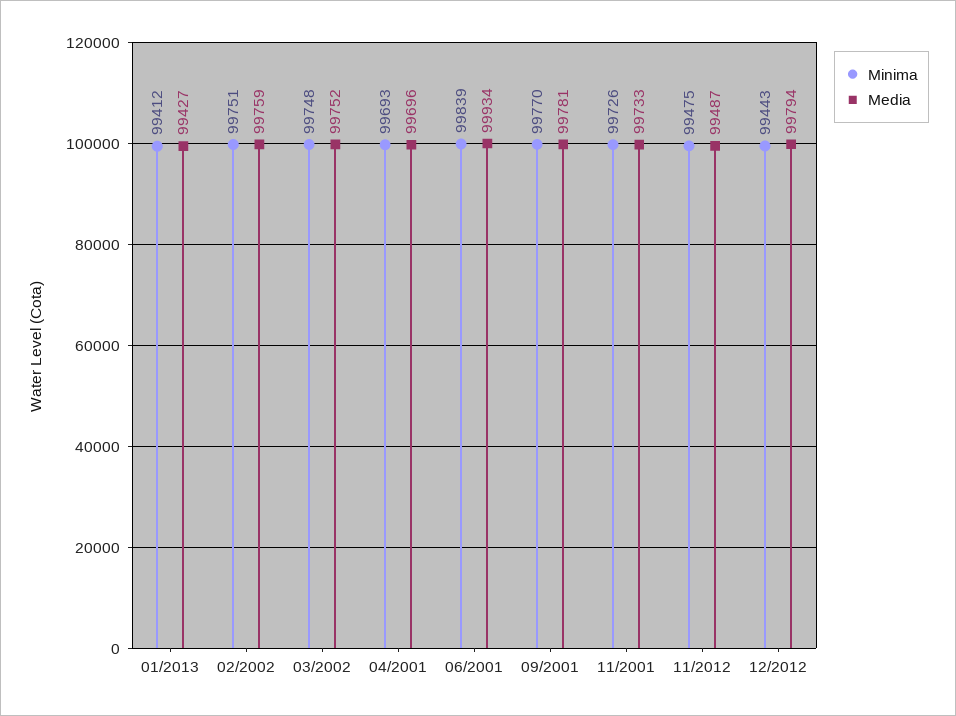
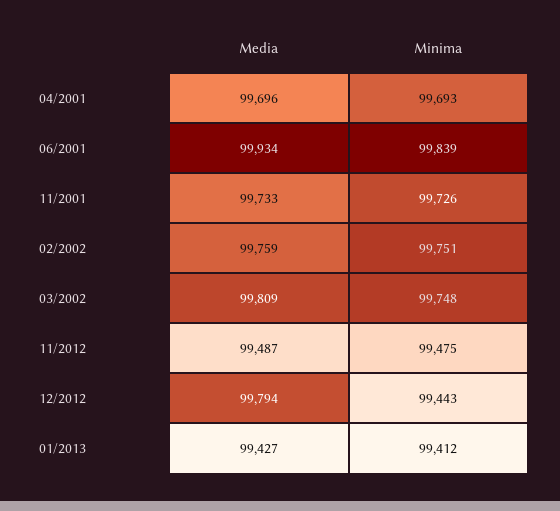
Media, 03/2002: 99752 -> 99809
Minima, 09/2001: 99770 -> none
Media, 09/2001: 99781 -> none

